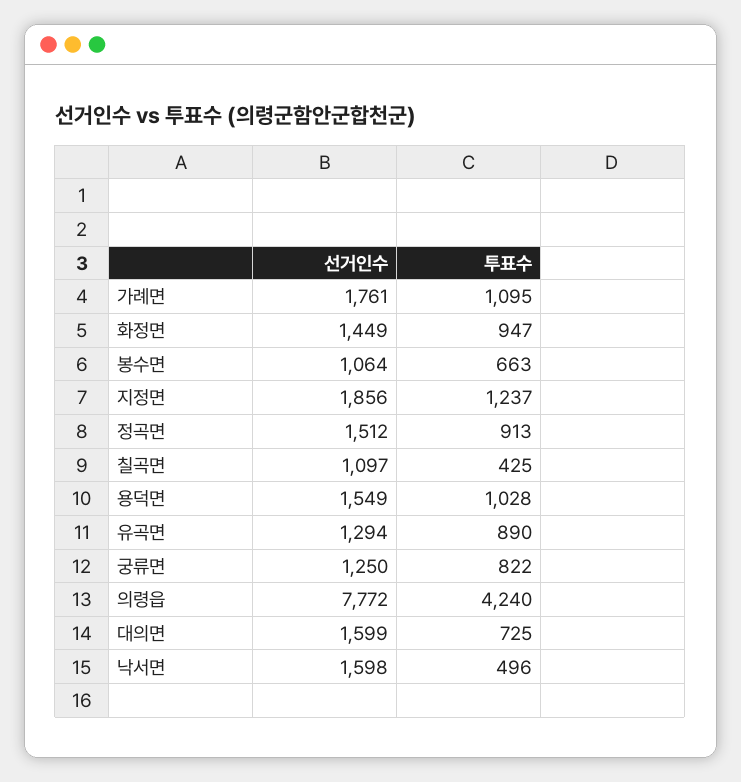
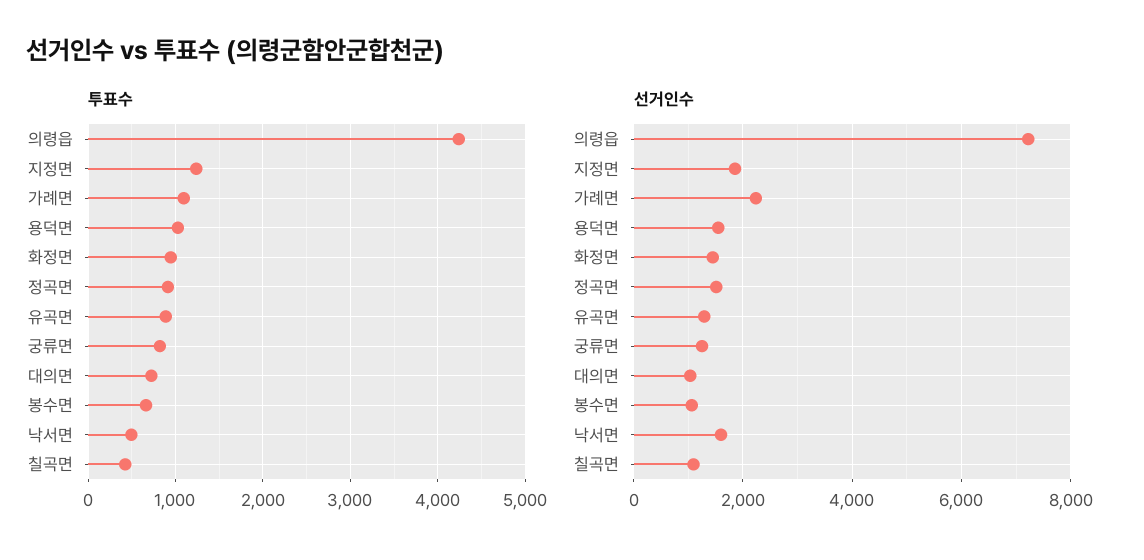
선거인수, 가례면: 1761 -> 2200
선거인수, 의령읍: 7772 -> 7200
선거인수, 대의면: 1599 -> 1000

